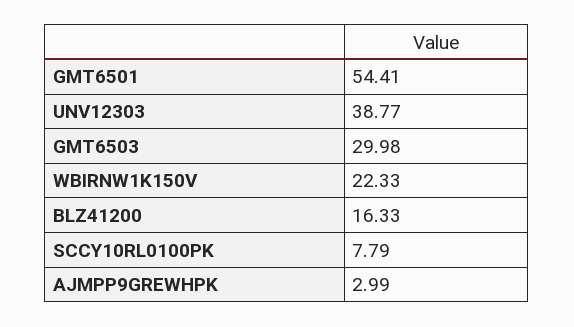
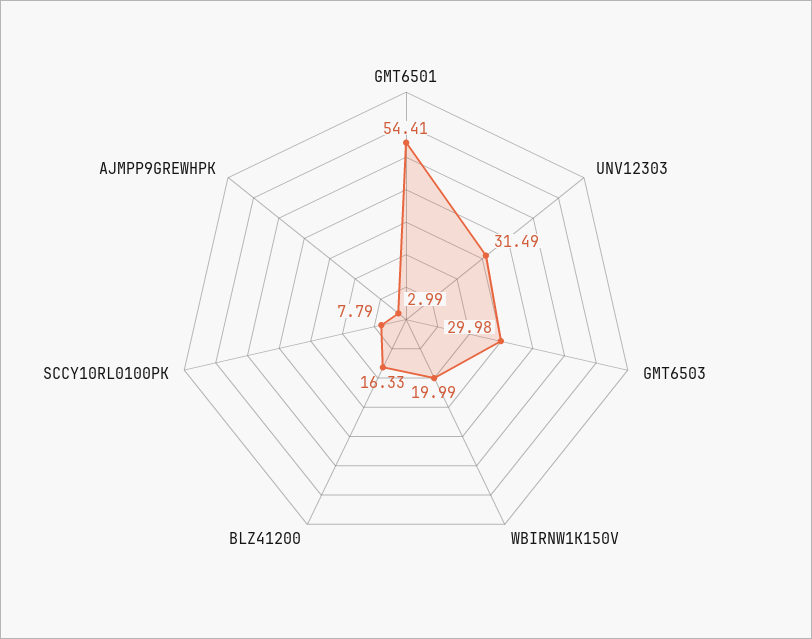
UNV12303: 38.77 -> 31.49
WBIRNW1K150V: 22.33 -> 19.99

